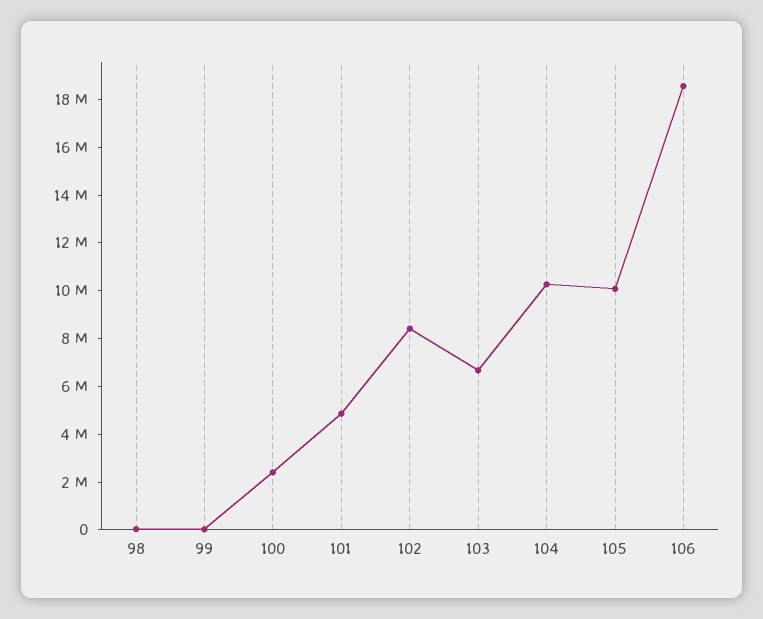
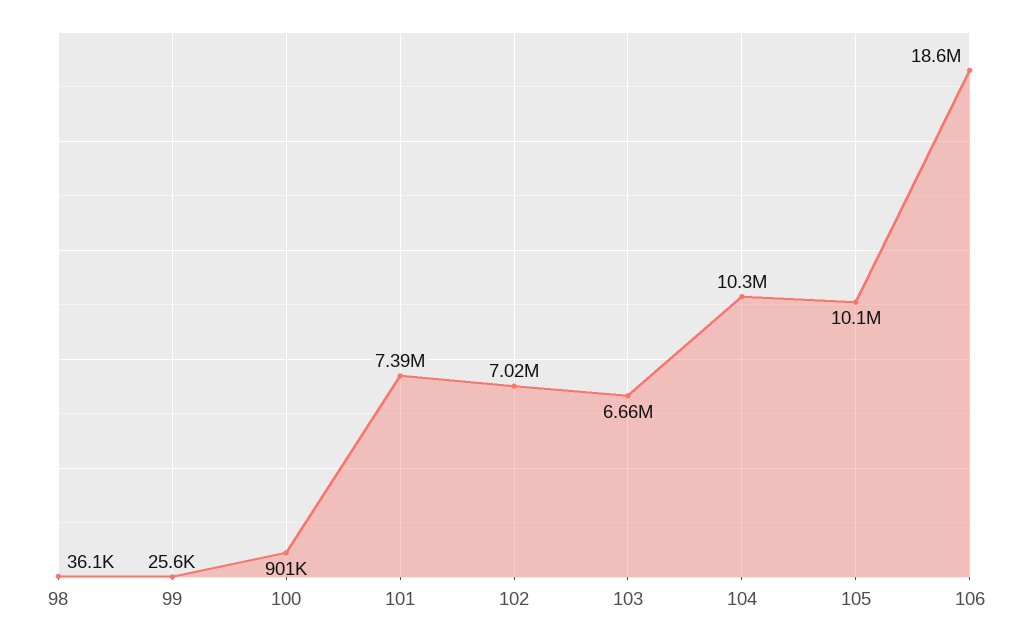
100: 2500000 -> 901000
101: 5000000 -> 7390000
102: 8500000 -> 7020000

